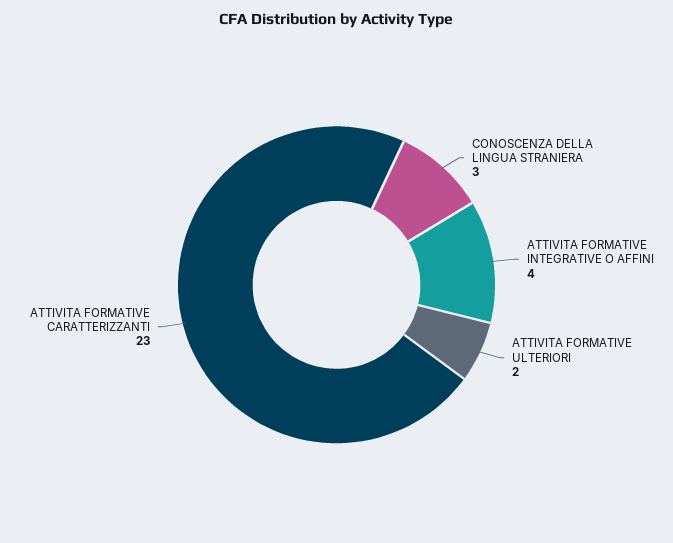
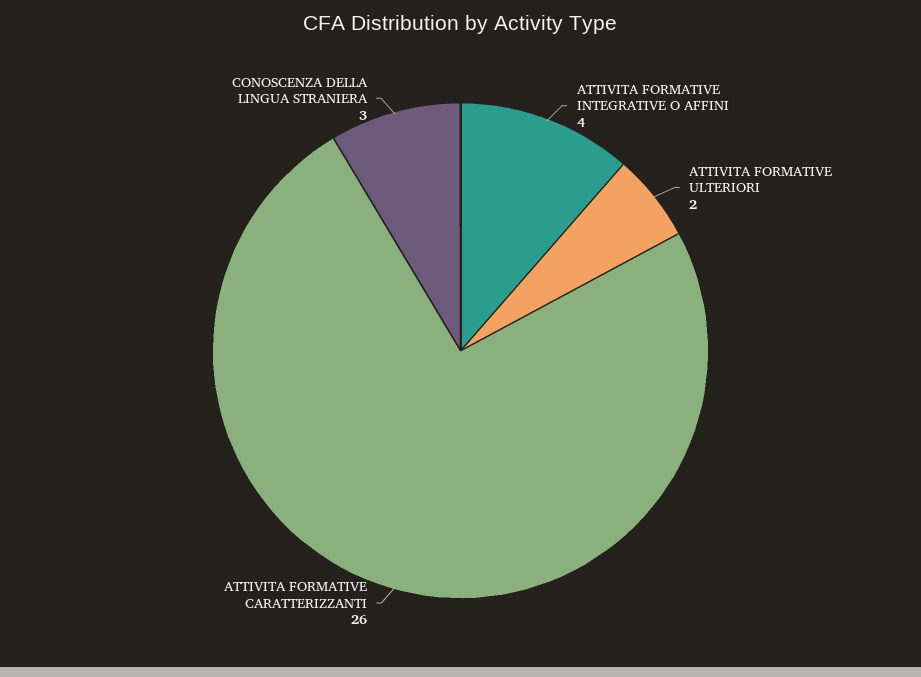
ATTIVITA FORMATIVE CARATTERIZZANTI: 23 -> 26

